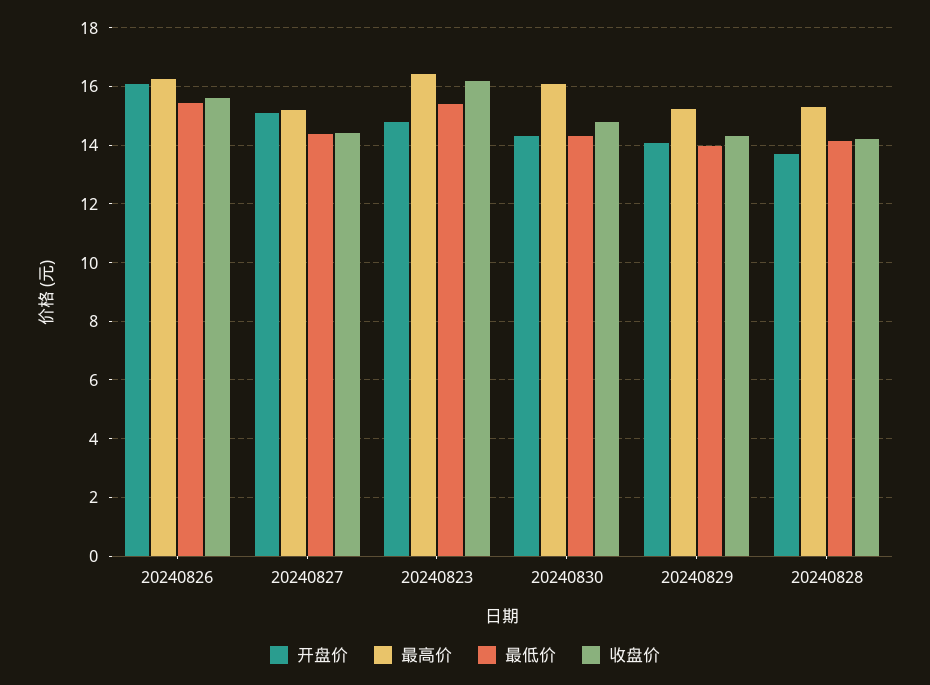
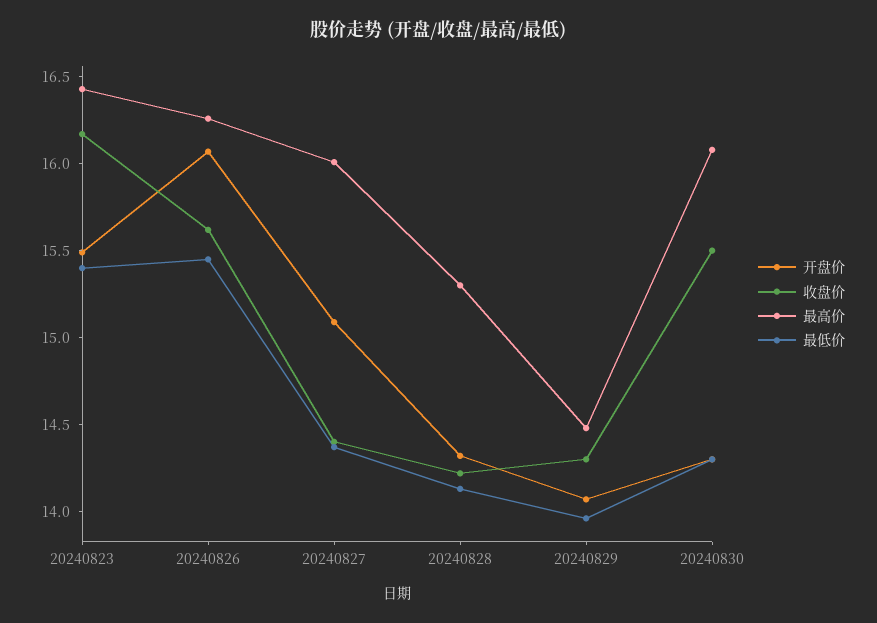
最高价, 20240827: 15.25 -> 16
开盘价, 20240823: 14.75 -> 15.5
收盘价, 20240830: 14.75 -> 15.5
最高价, 20240829: 15.25 -> 14.5
开盘价, 20240828: 13.75 -> 14.3

